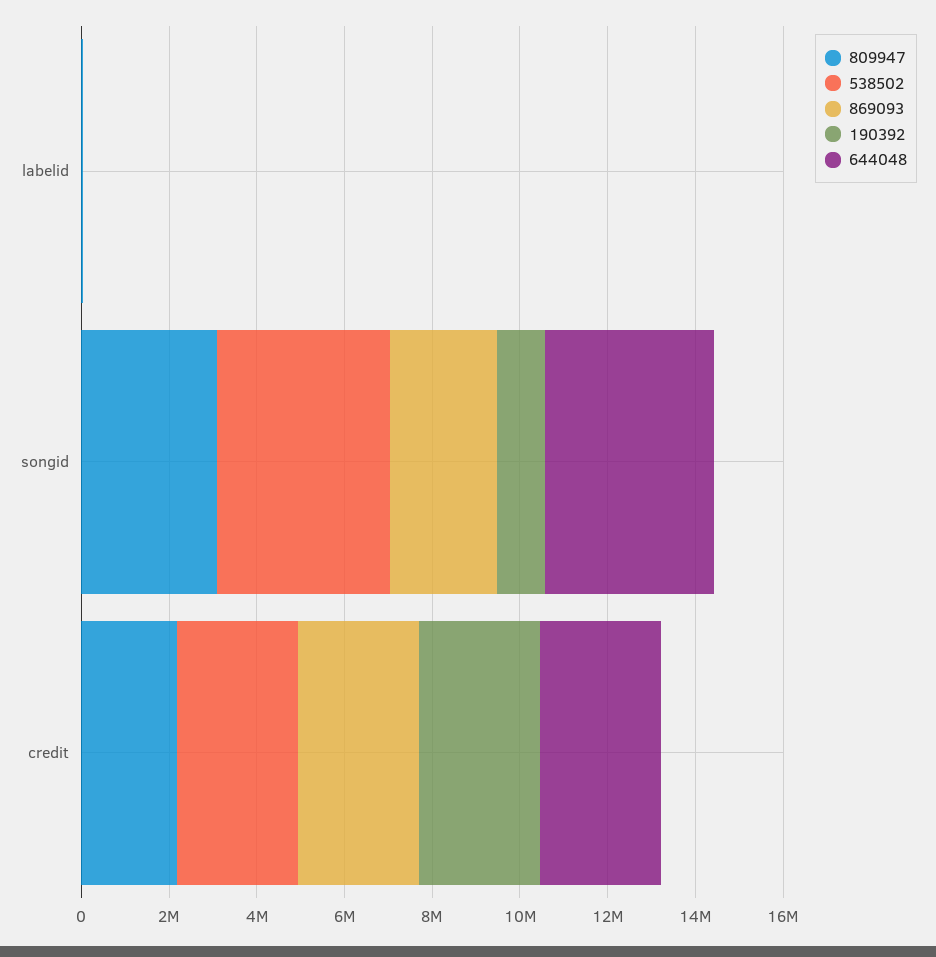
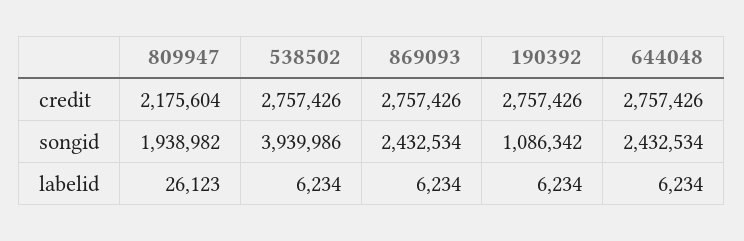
809947, songid: 3000000 -> 1938982
644048, songid: 4000000 -> 2432534

